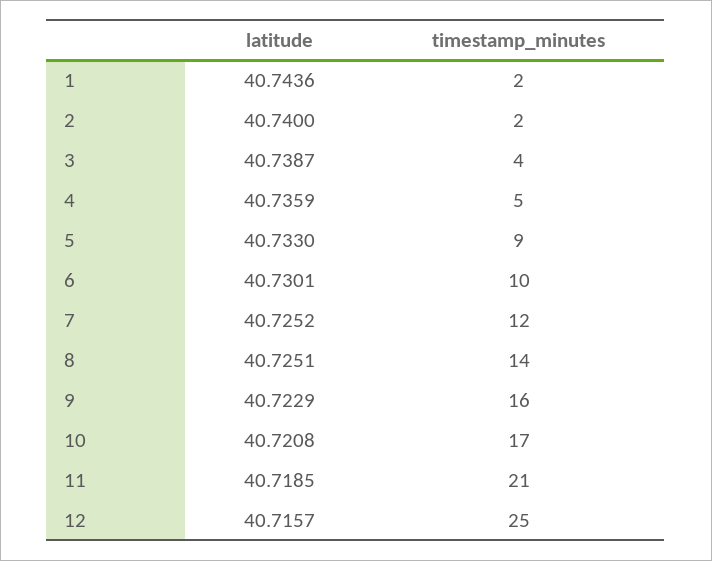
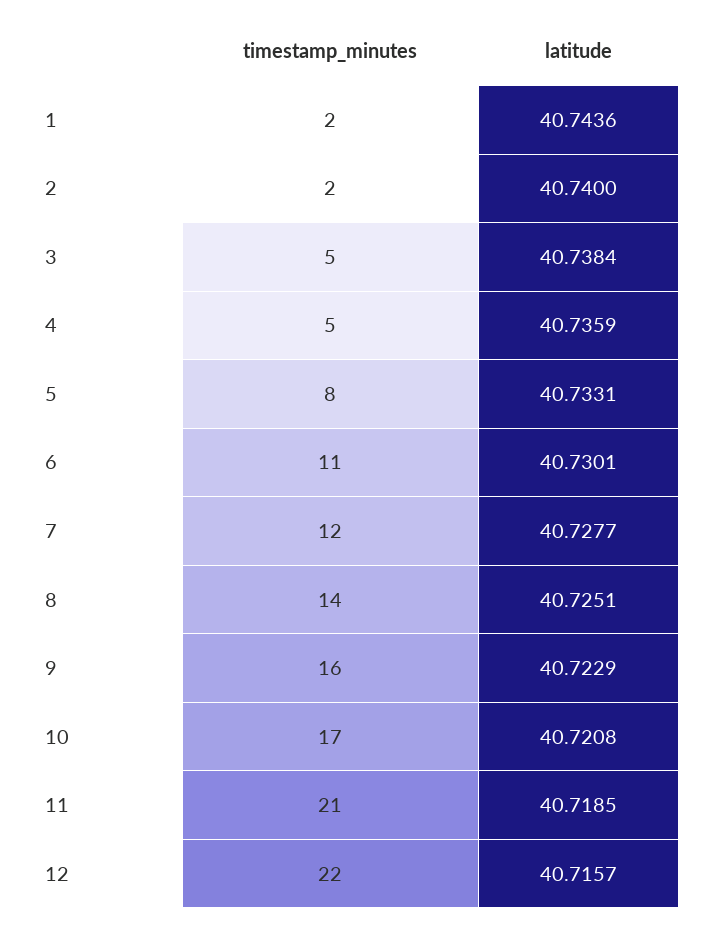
latitude, 3: 40.7387 -> 40.7384
timestamp_minutes, 3: 4 -> 5
latitude, 5: 40.733 -> 40.7331
timestamp_minutes, 5: 9 -> 8
timestamp_minutes, 6: 10 -> 11
latitude, 7: 40.7252 -> 40.7277
timestamp_minutes, 12: 25 -> 22

